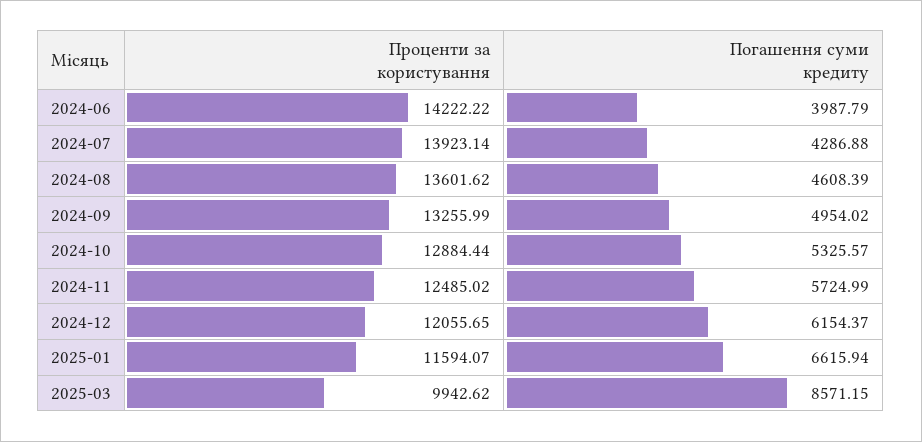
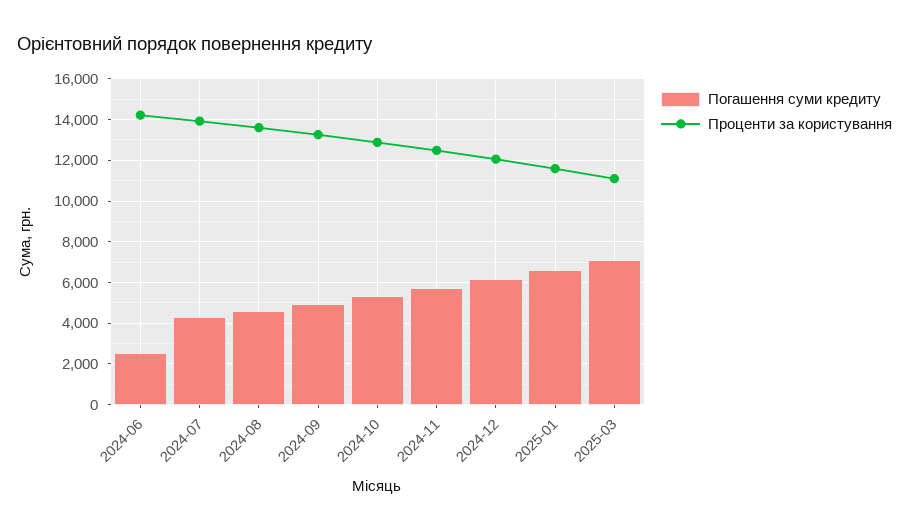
Погашення суми кредиту, 2024-06: 3987.79 -> 2500
Проценти за користування, 2025-03: 9942.62 -> 11000
Погашення суми кредиту, 2025-03: 8571.15 -> 7000

